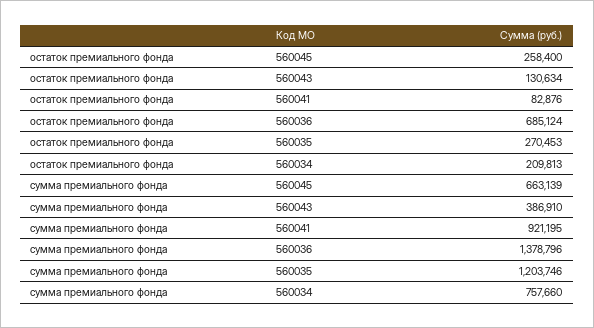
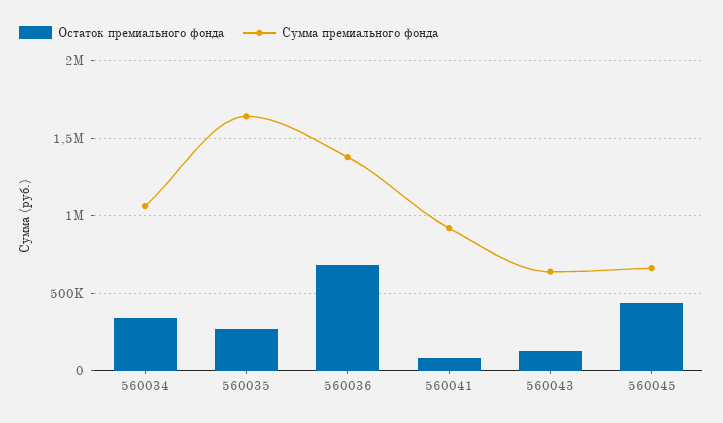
остаток премиального фонда, 560045: 258400 -> 450000
остаток премиального фонда, 560034: 209813 -> 350000
сумма премиального фонда, 560043: 386910 -> 650000
сумма премиального фонда, 560035: 1203746 -> 1650000
сумма премиального фонда, 560034: 757660 -> 1050000

